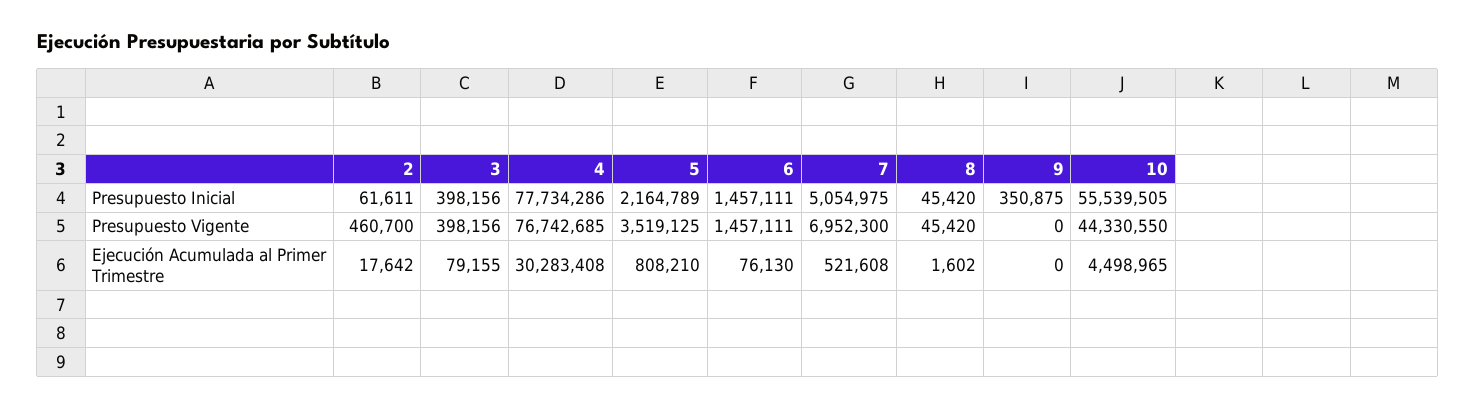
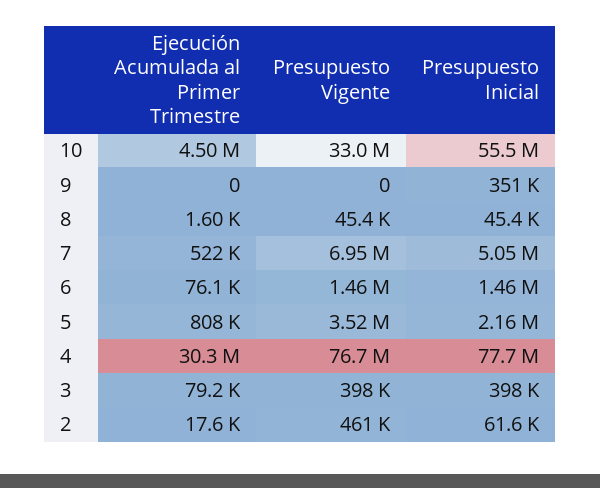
10, Presupuesto Vigente: 44330550 -> 33000000

